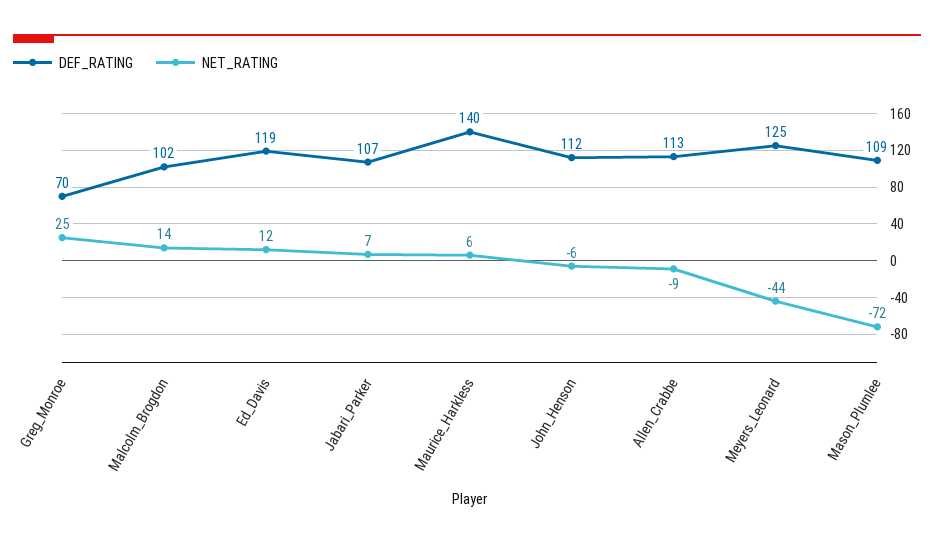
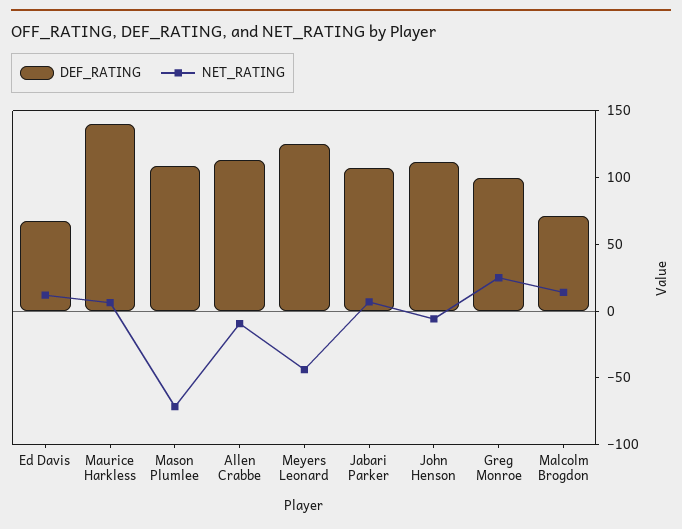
DEF_RATING, Greg_Monroe: 70 -> 100
DEF_RATING, Malcolm_Brogdon: 102 -> 70
DEF_RATING, Ed_Davis: 119 -> 70

